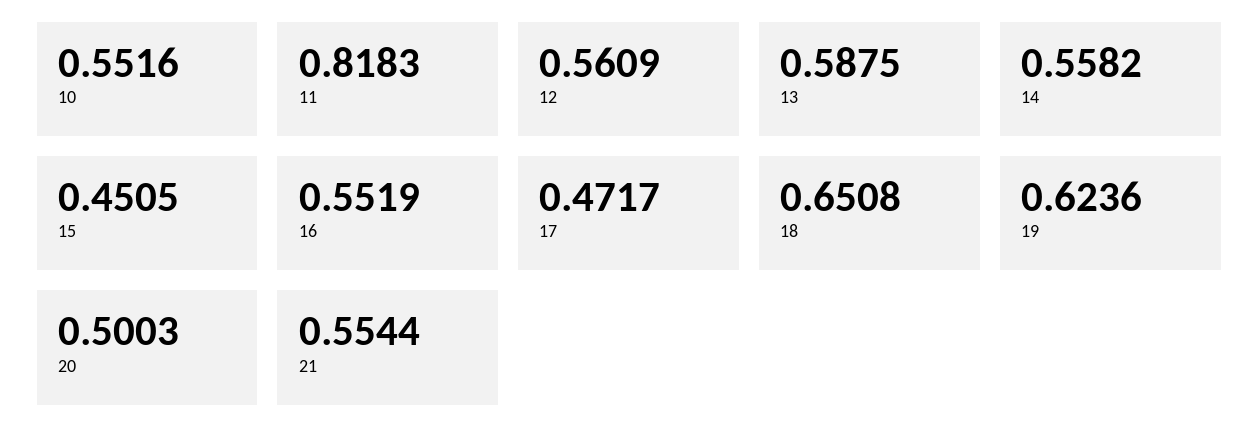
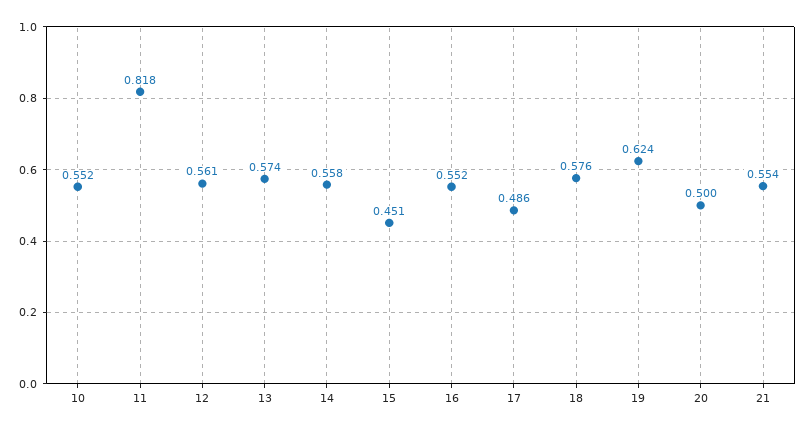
13: 0.5875 -> 0.574
17: 0.4717 -> 0.486
18: 0.6508 -> 0.576

